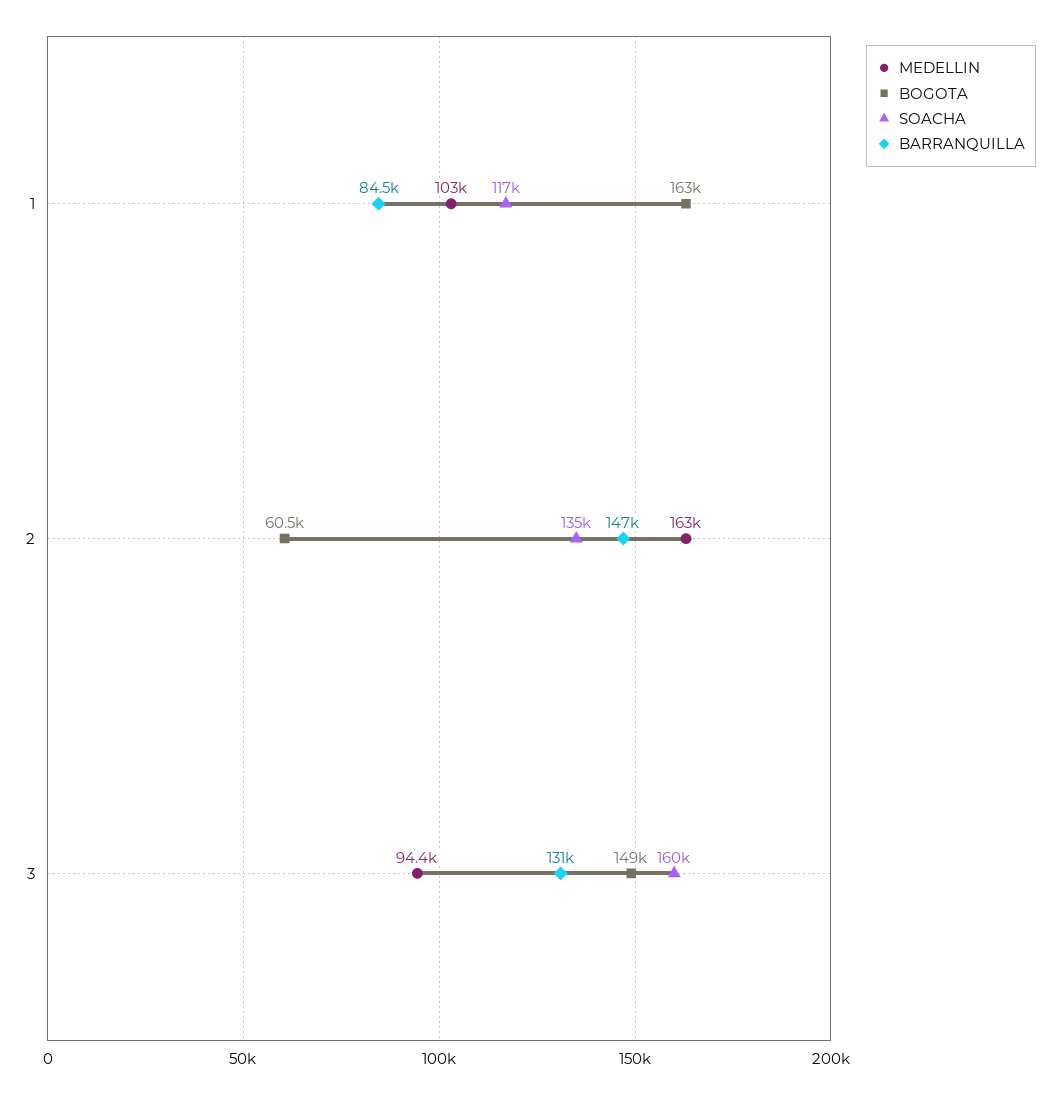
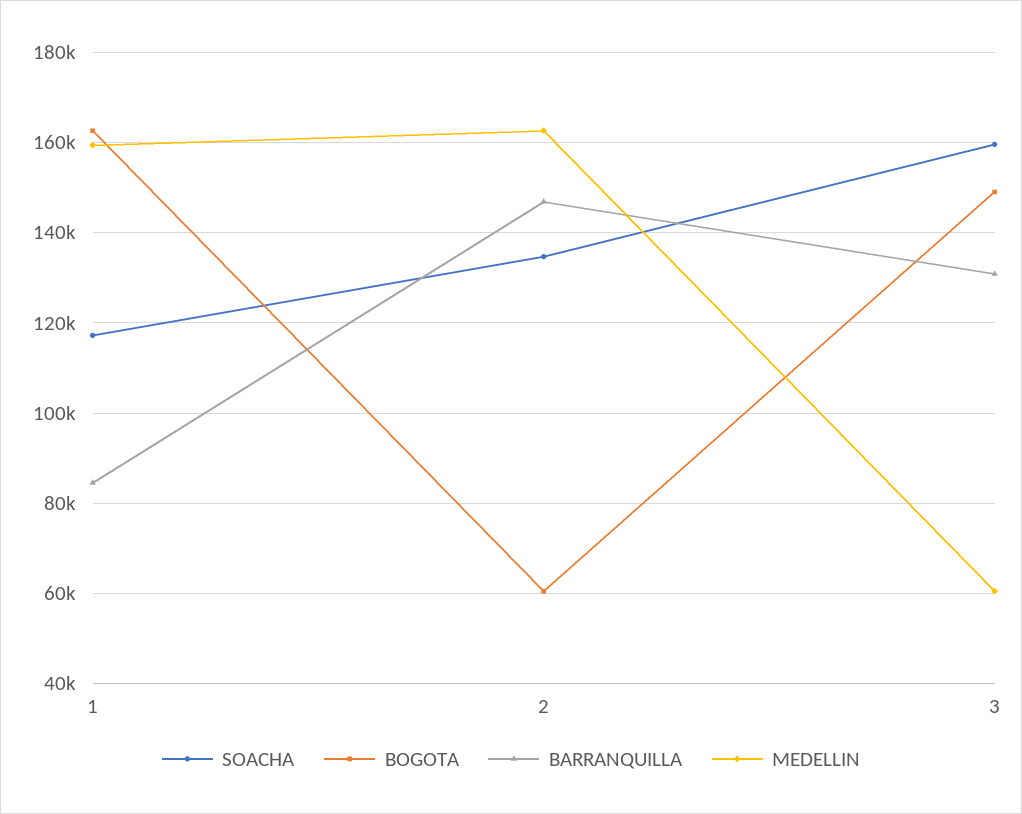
MEDELLIN, 1: 103000 -> 160000
MEDELLIN, 3: 94400 -> 60000

